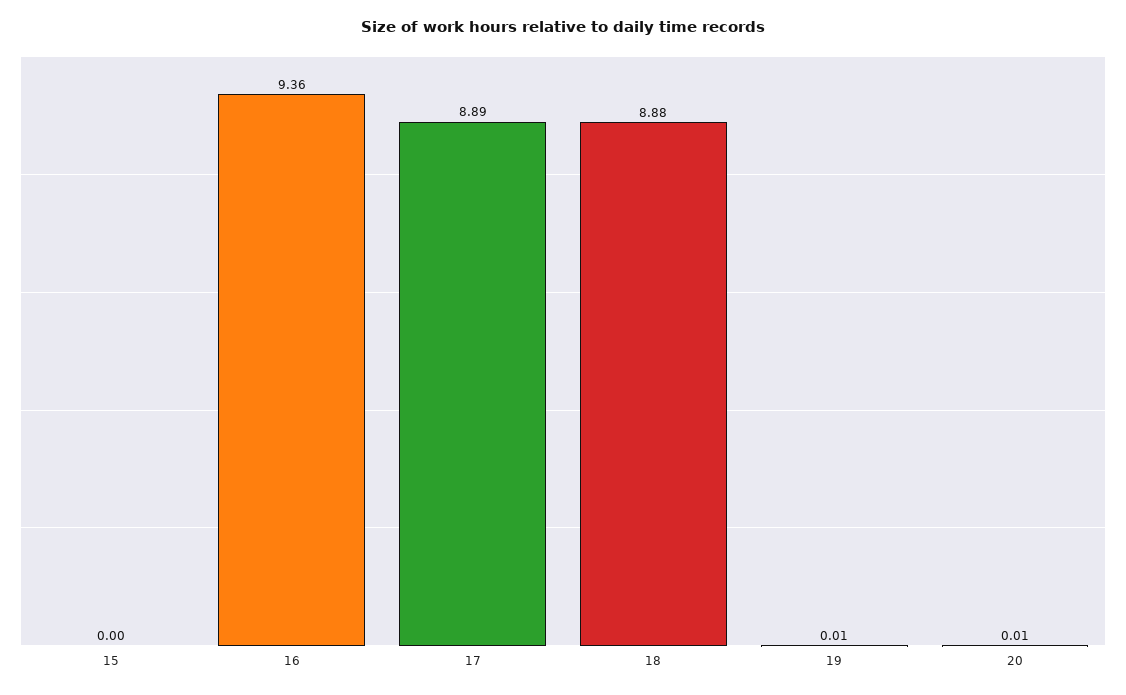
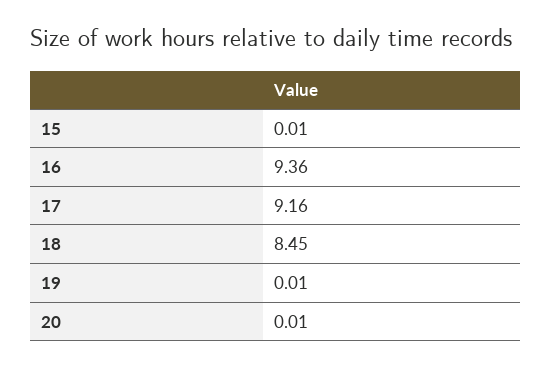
15: 0 -> 0.01
17: 8.89 -> 9.16
18: 8.88 -> 8.45

